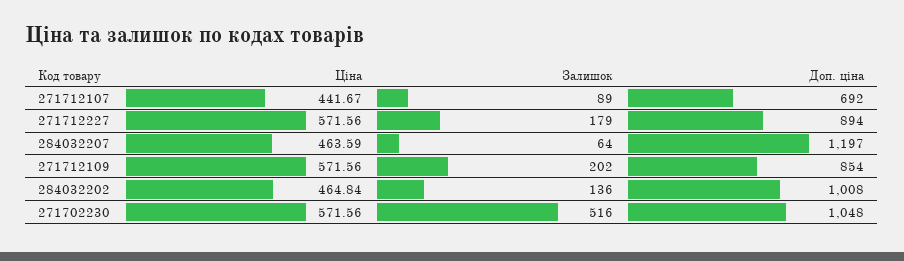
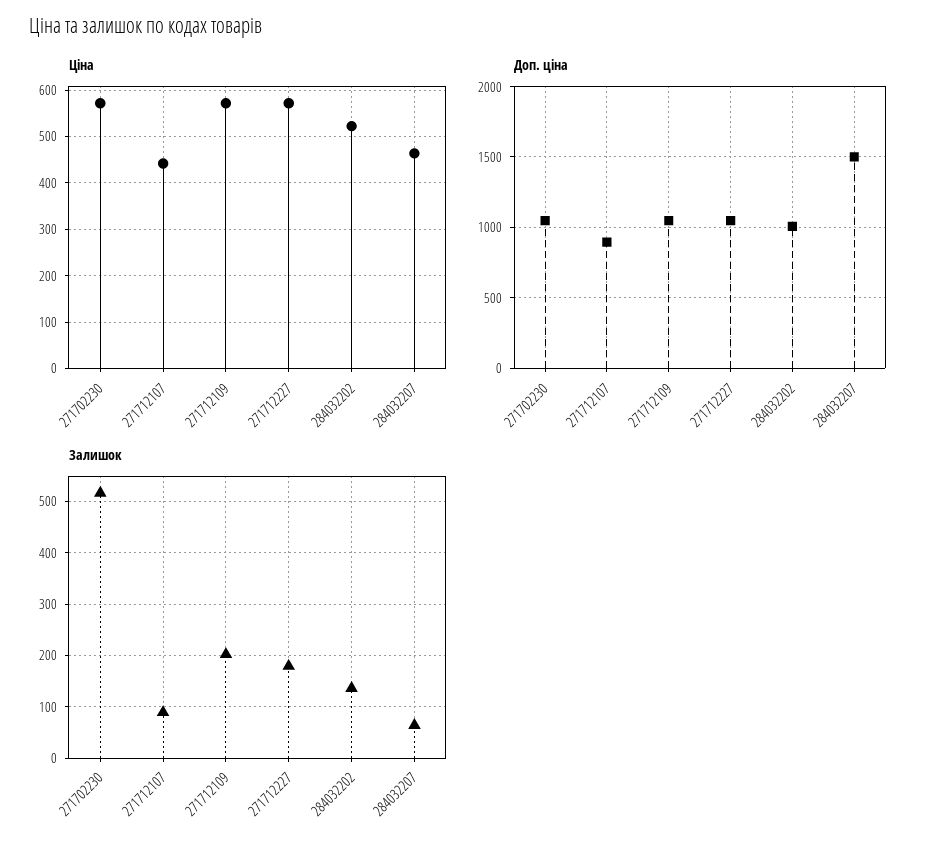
Доп. ціна, 271712107: 692 -> 900
Доп. ціна, 271712227: 894 -> 1050
Доп. ціна, 284032207: 1197 -> 1500
Доп. ціна, 271712109: 854 -> 1050
Ціна, 284032202: 464.84 -> 520

